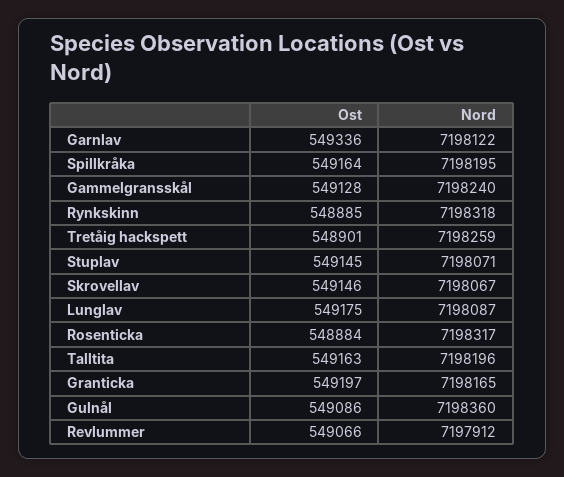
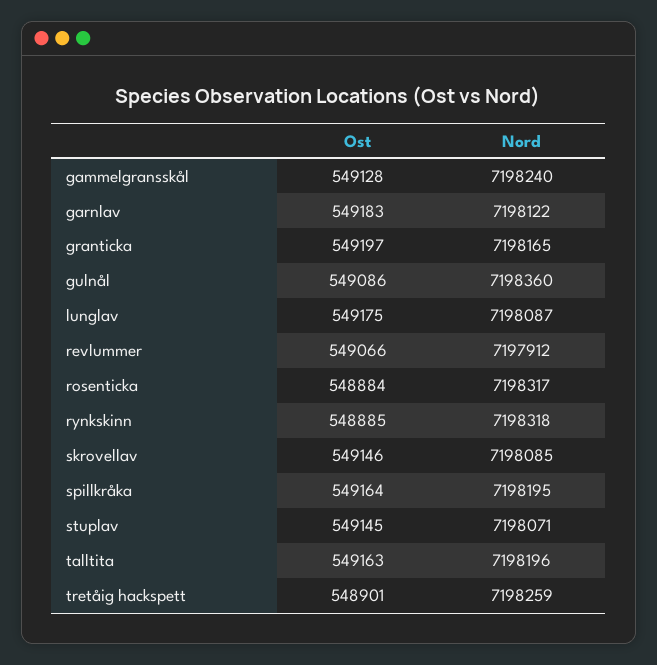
Ost, Garnlav: 549336 -> 549183
Nord, Skrovellav: 7198067 -> 7198085

